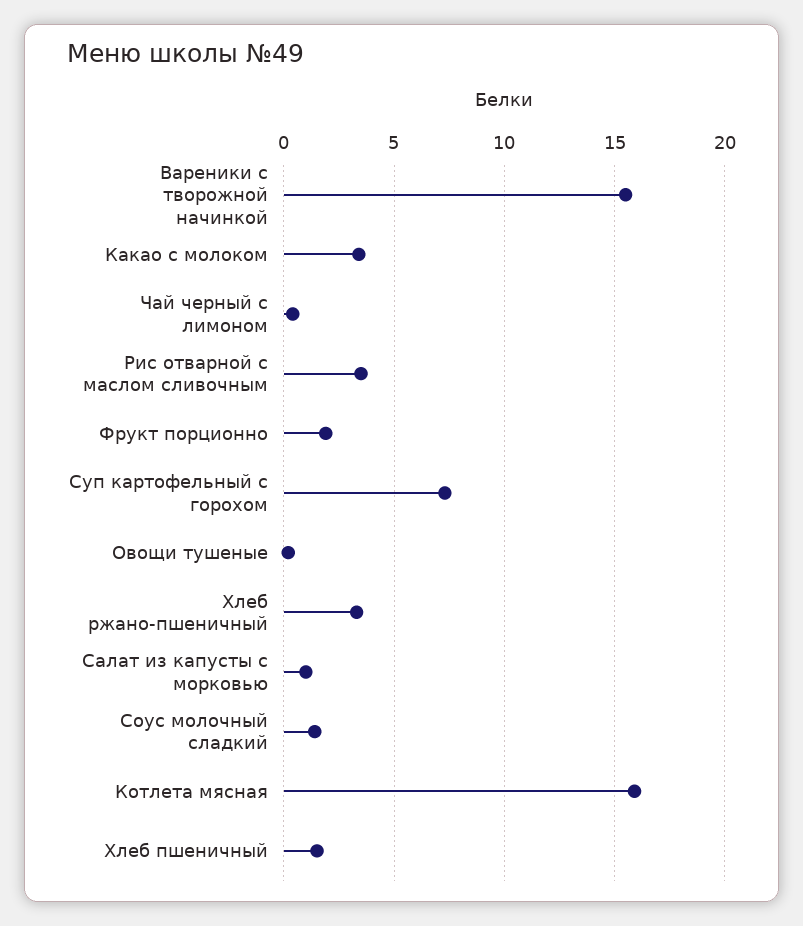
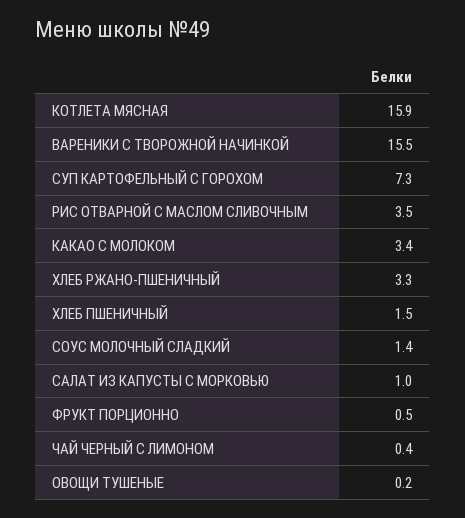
Фрукт порционно: 2 -> 0.5

